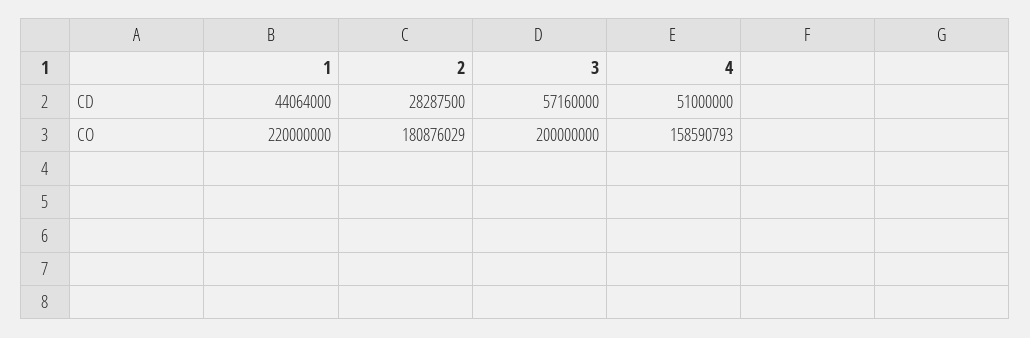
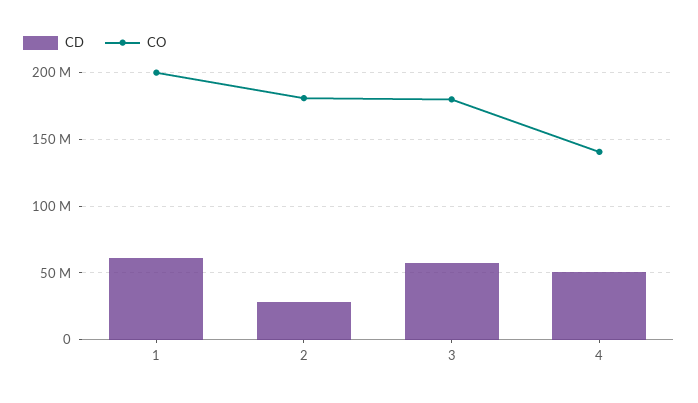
CD, 1: 44064000 -> 60000000
CO, 1: 220000000 -> 200000000
CO, 3: 200000000 -> 180000000
CO, 4: 158590793 -> 140000000

